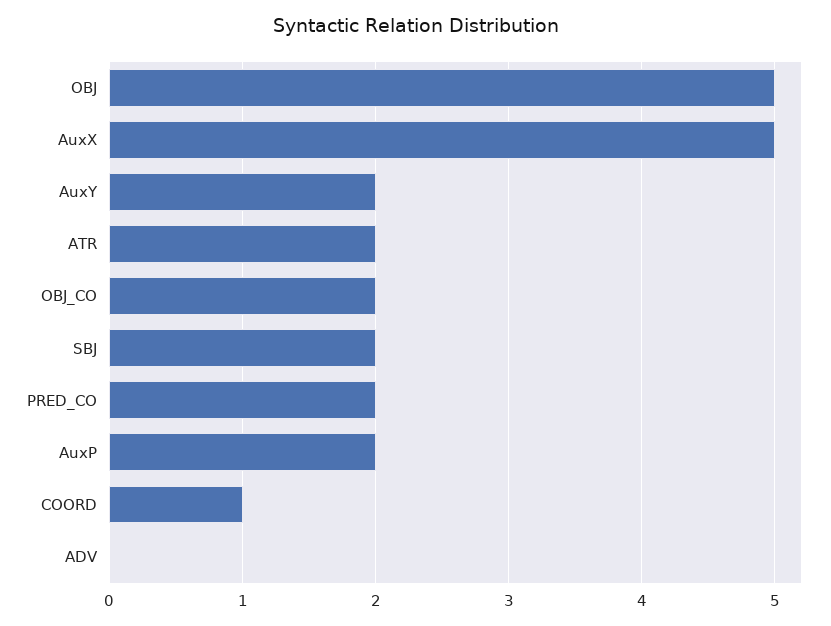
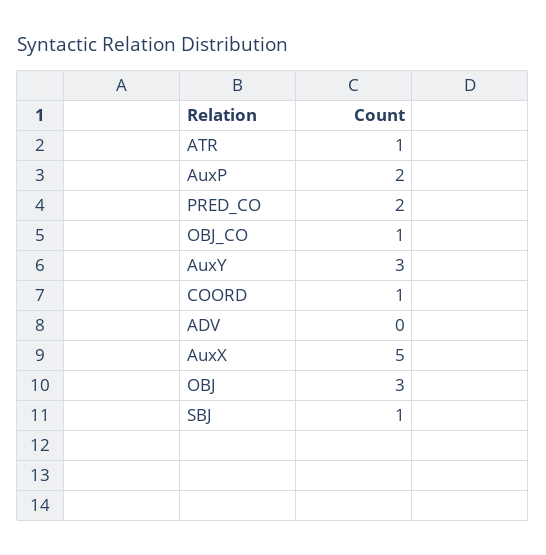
OBJ: 5 -> 3
AuxY: 2 -> 3
ATR: 2 -> 1
OBJ_CO: 2 -> 1
SBJ: 2 -> 1

